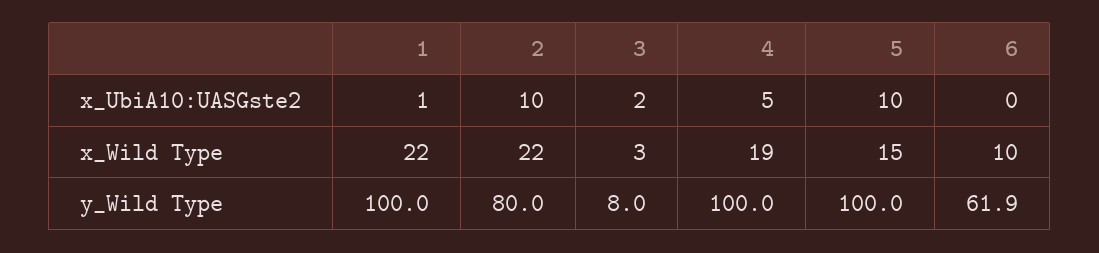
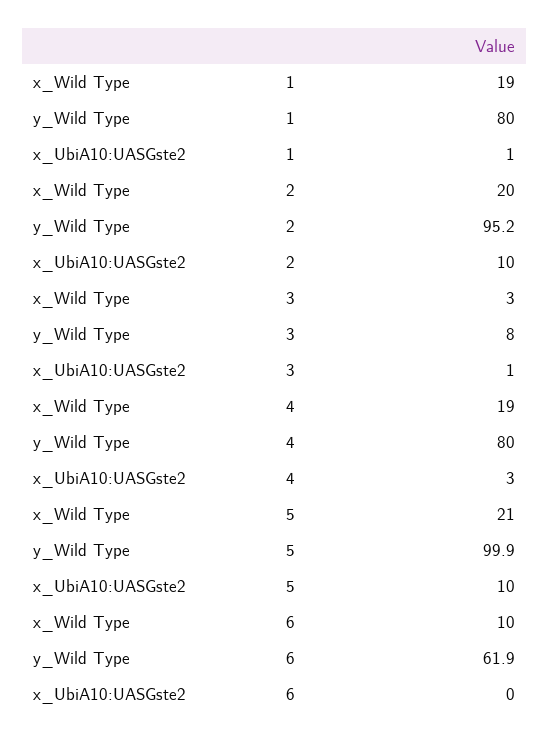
3, x_UbiA10:UASGste2: 2 -> 1
4, x_UbiA10:UASGste2: 5 -> 3
1, x_Wild Type: 22 -> 19
2, x_Wild Type: 22 -> 20
5, x_Wild Type: 15 -> 21
1, y_Wild Type: 100 -> 80
2, y_Wild Type: 80 -> 95.2
4, y_Wild Type: 100 -> 80
5, y_Wild Type: 100 -> 99.9

